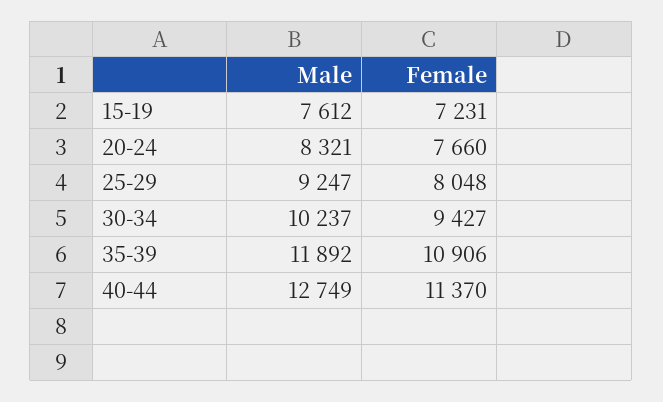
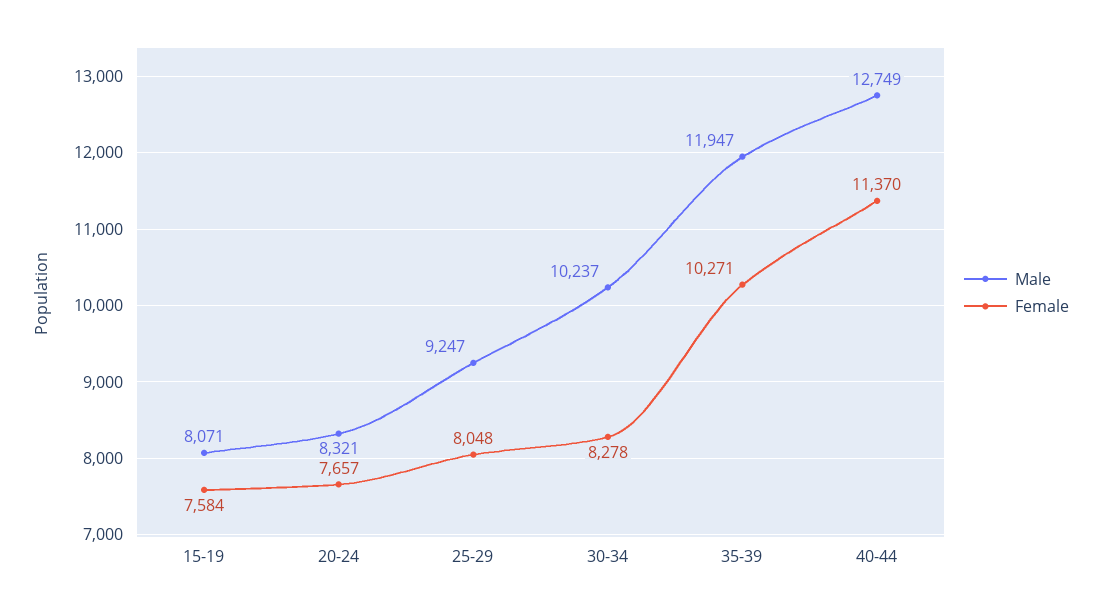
Male, 15-19: 7612 -> 8071
Female, 15-19: 7231 -> 7584
Female, 20-24: 7660 -> 7657
Female, 30-34: 9427 -> 8278
Male, 35-39: 11892 -> 11947
Female, 35-39: 10906 -> 10271

